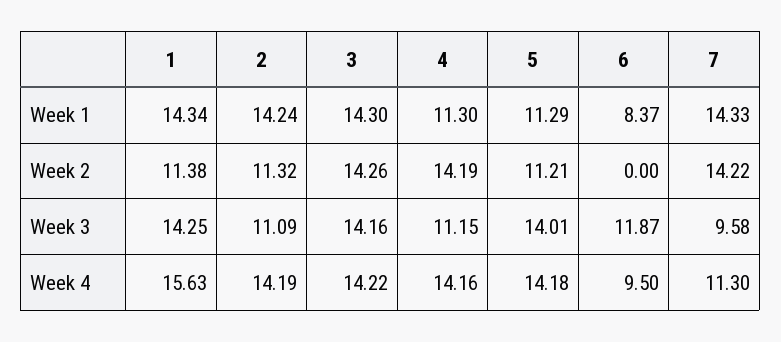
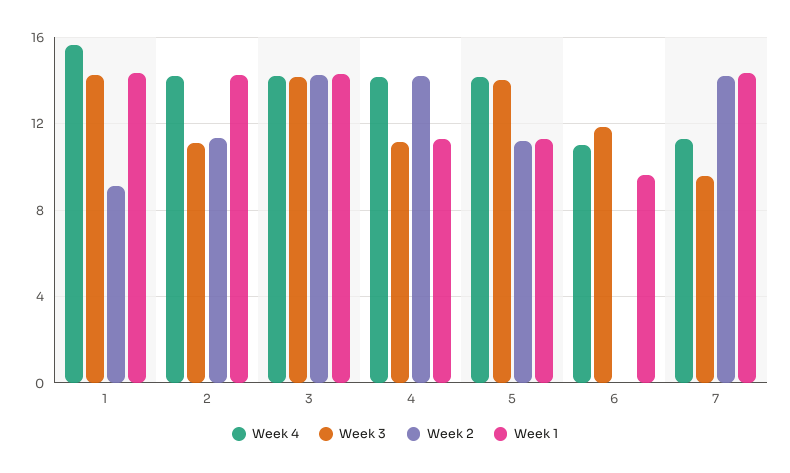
Week 1, 6: 8.37 -> 9.5
Week 2, 1: 11.38 -> 9
Week 4, 6: 9.5 -> 11

